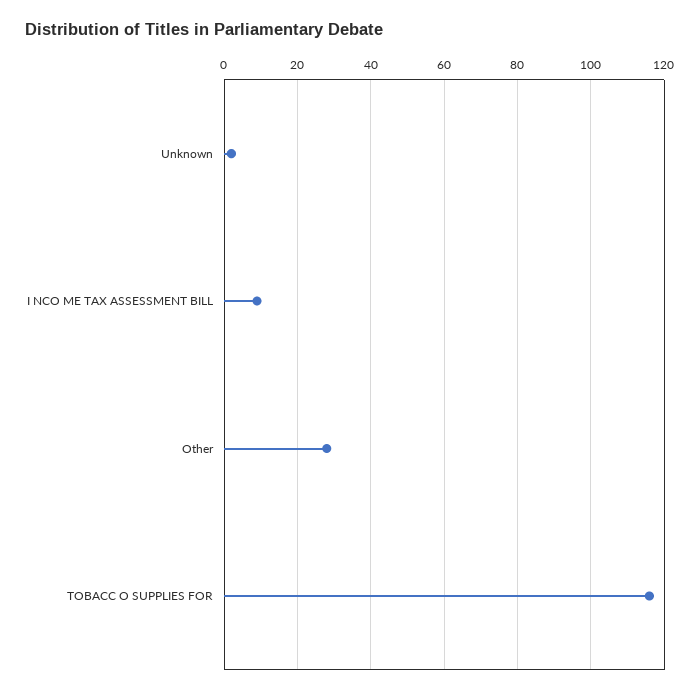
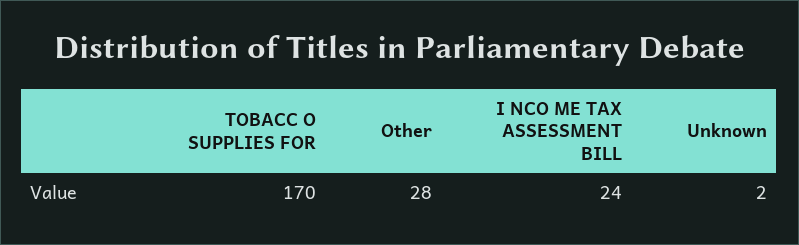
I NCO ME TAX ASSESSMENT BILL: 10 -> 24
TOBACC O SUPPLIES FOR: 115 -> 170

